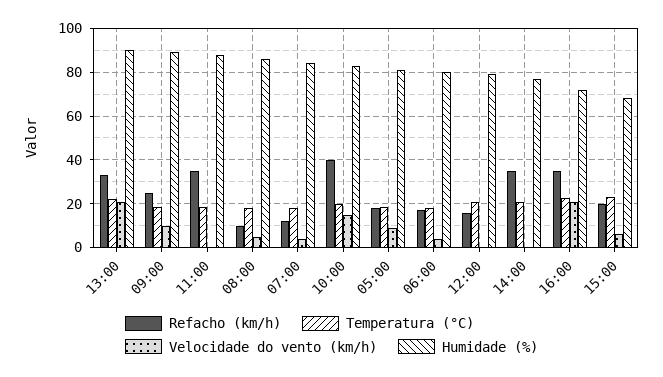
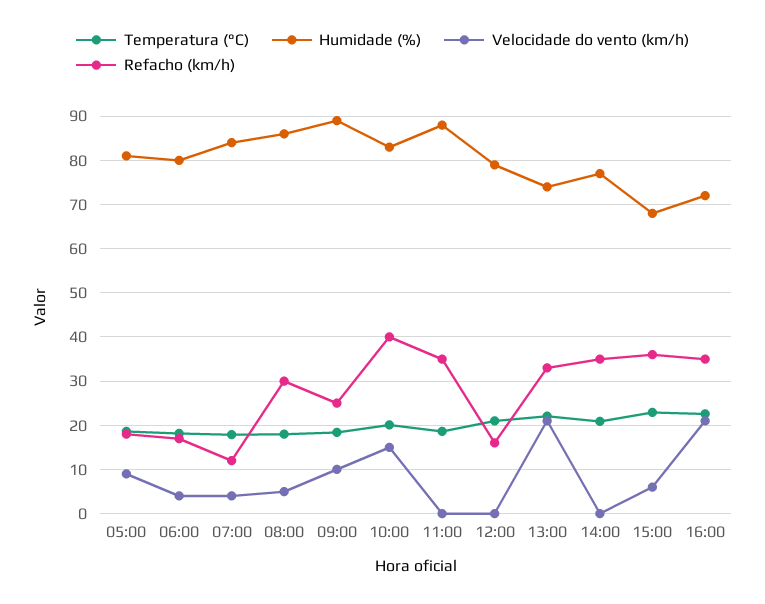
Humidade (%), 13:00: 90 -> 74
Refacho (km/h), 08:00: 10 -> 30
Refacho (km/h), 15:00: 20 -> 36

